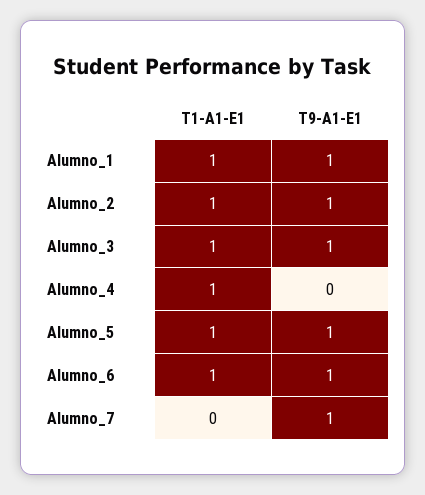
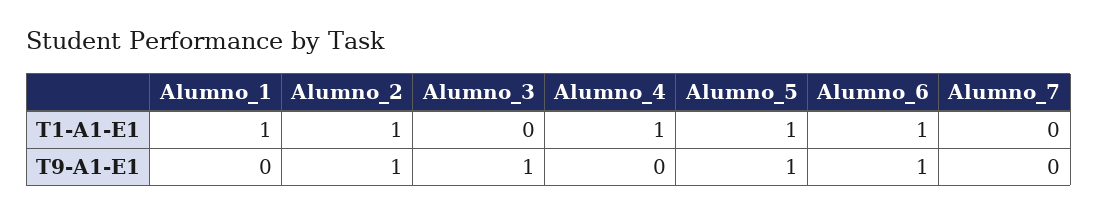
T9-A1-E1, Alumno_1: 1 -> 0
T1-A1-E1, Alumno_3: 1 -> 0
T9-A1-E1, Alumno_7: 1 -> 0

